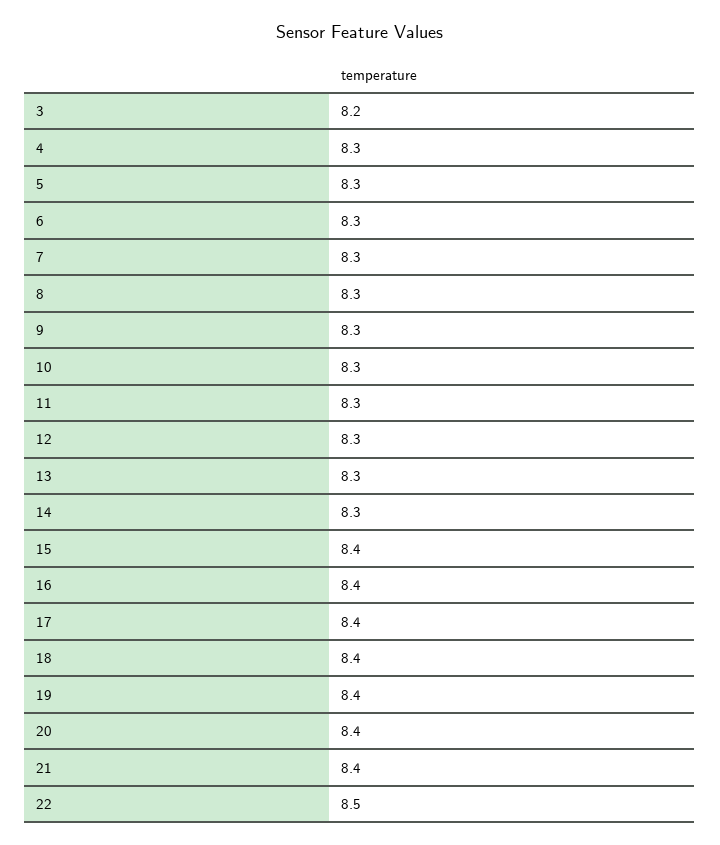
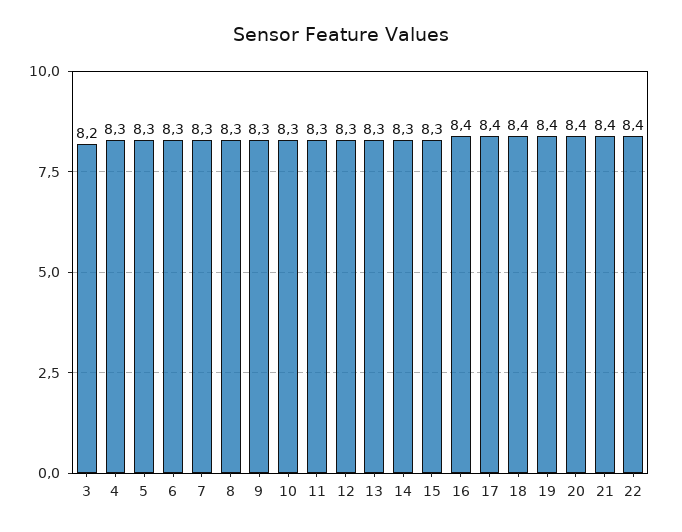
15: 8.4 -> 8.3
22: 8.5 -> 8.4

